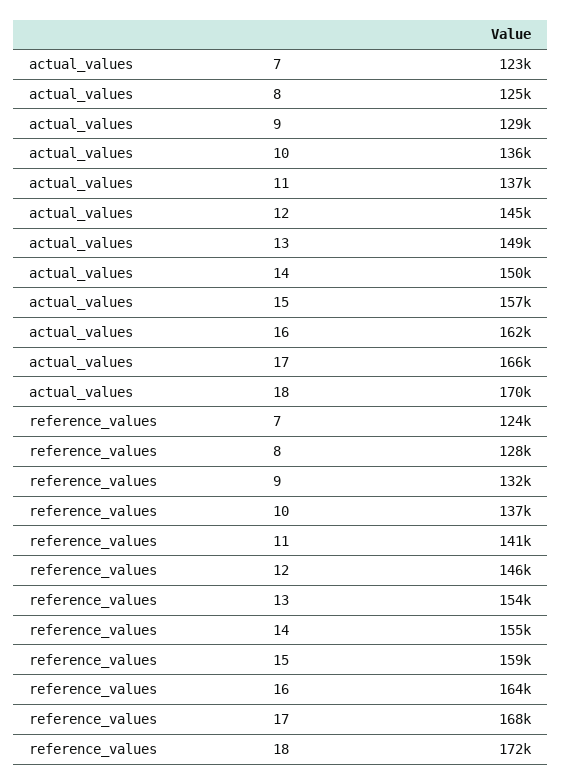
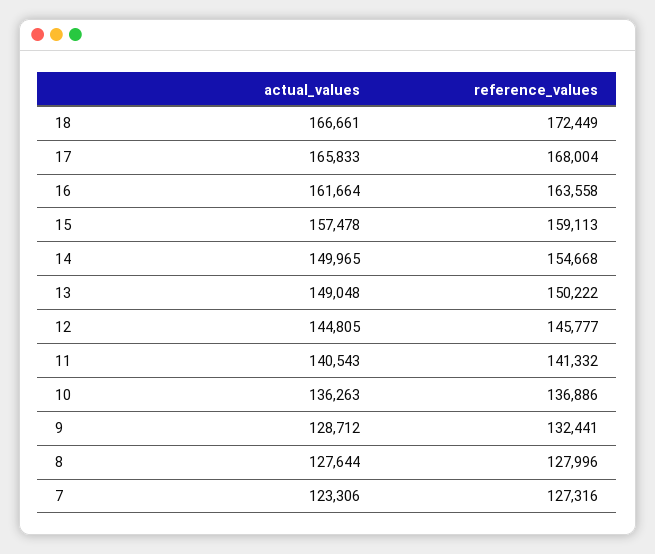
actual_values, 8: 125000 -> 127644
actual_values, 11: 137000 -> 140543
actual_values, 18: 170000 -> 166661
reference_values, 7: 124000 -> 127316
reference_values, 13: 154000 -> 150222

